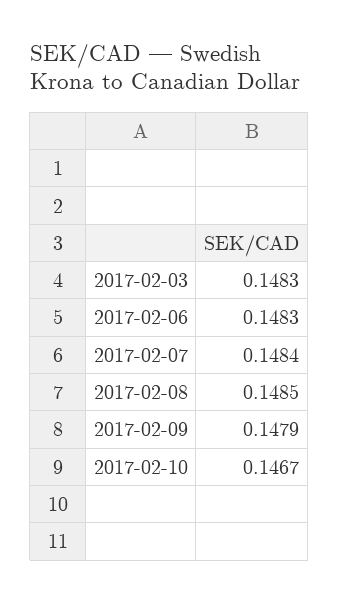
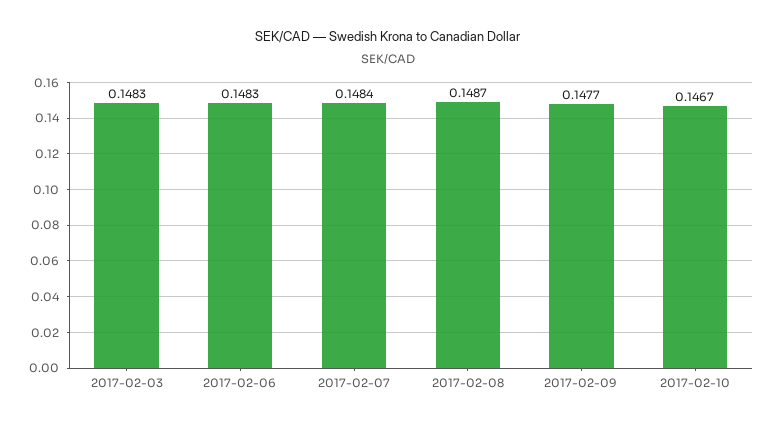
2017-02-08: 0.1485 -> 0.1487
2017-02-09: 0.1479 -> 0.1477

